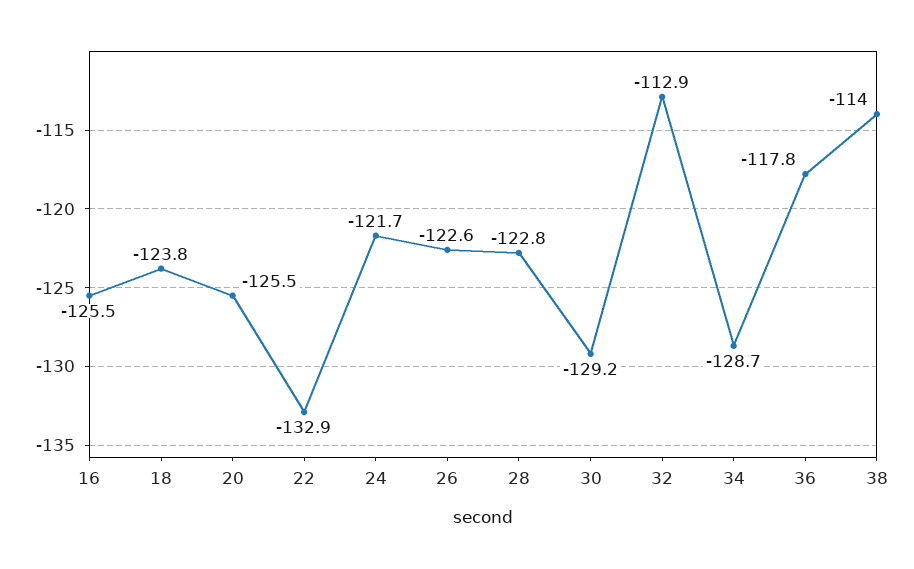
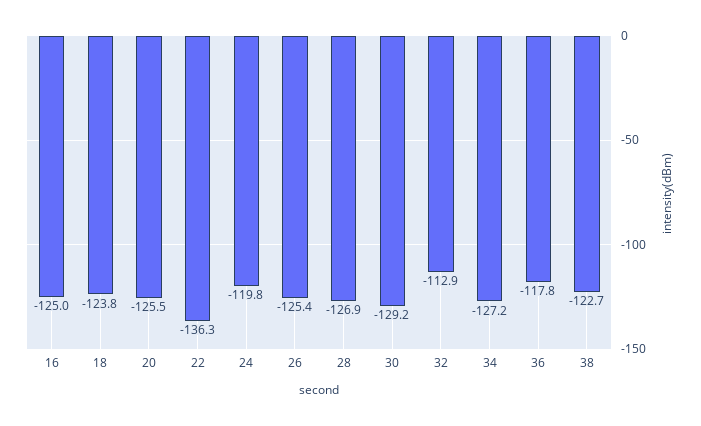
16: -125.5 -> -125
22: -132.9 -> -136.3
24: -121.7 -> -119.8
26: -122.6 -> -125.4
28: -122.8 -> -126.9
34: -128.7 -> -127.2
38: -114 -> -122.7

